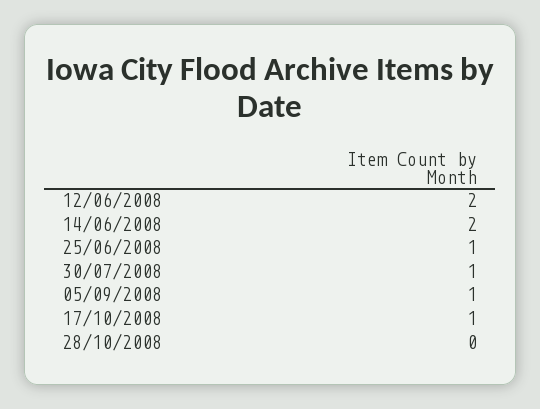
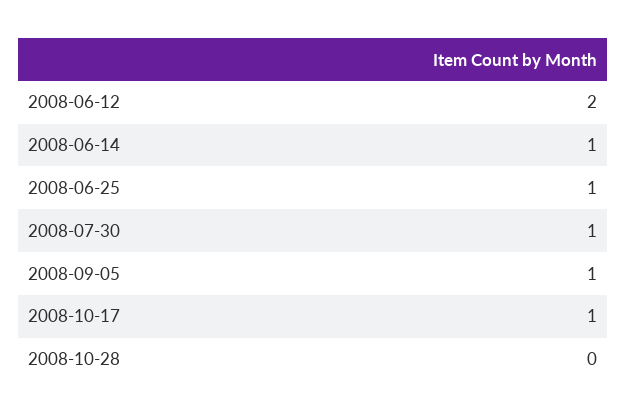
14/06/2008: 2 -> 1

